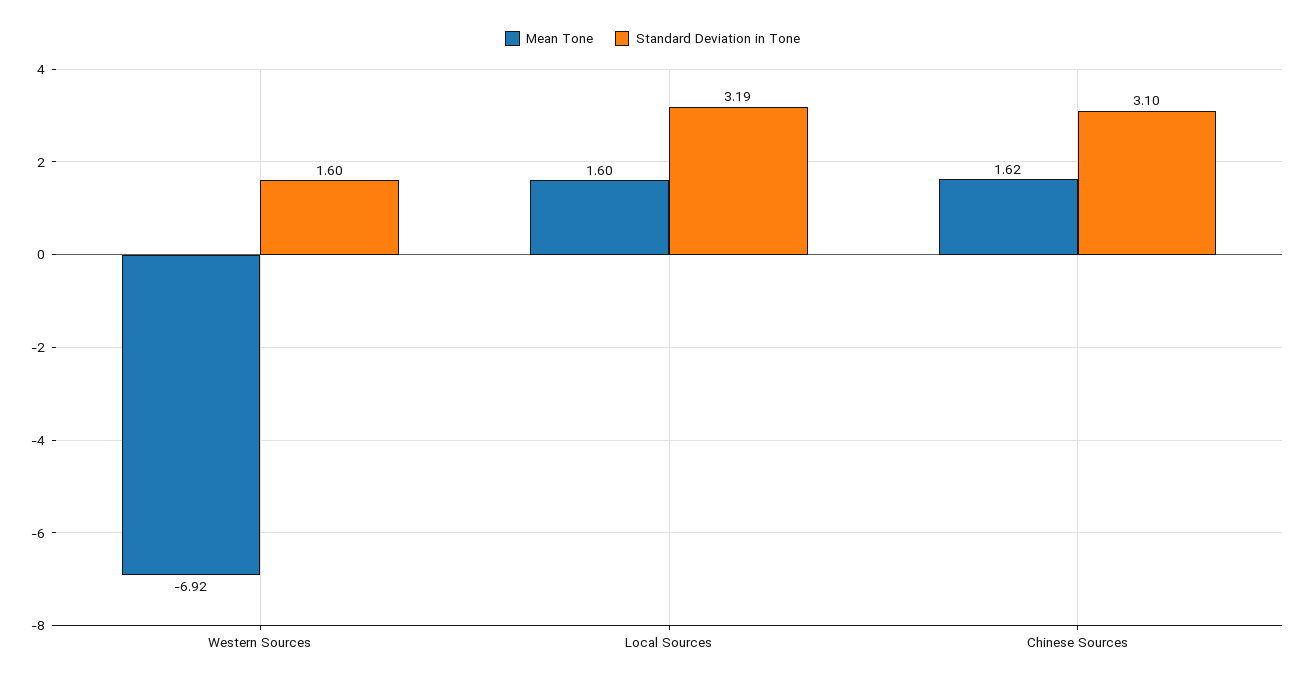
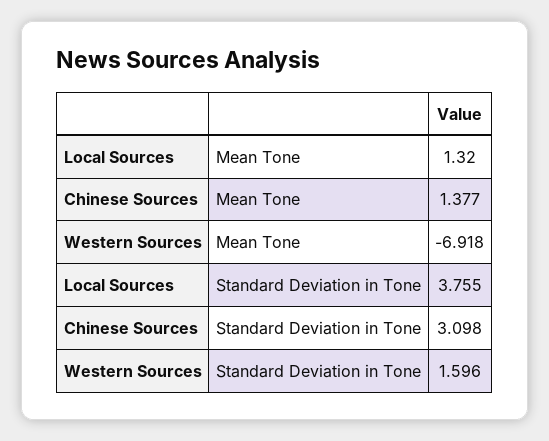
Mean Tone, Local Sources: 1.6 -> 1.32
Standard Deviation in Tone, Local Sources: 3.19 -> 3.755
Mean Tone, Chinese Sources: 1.62 -> 1.377

